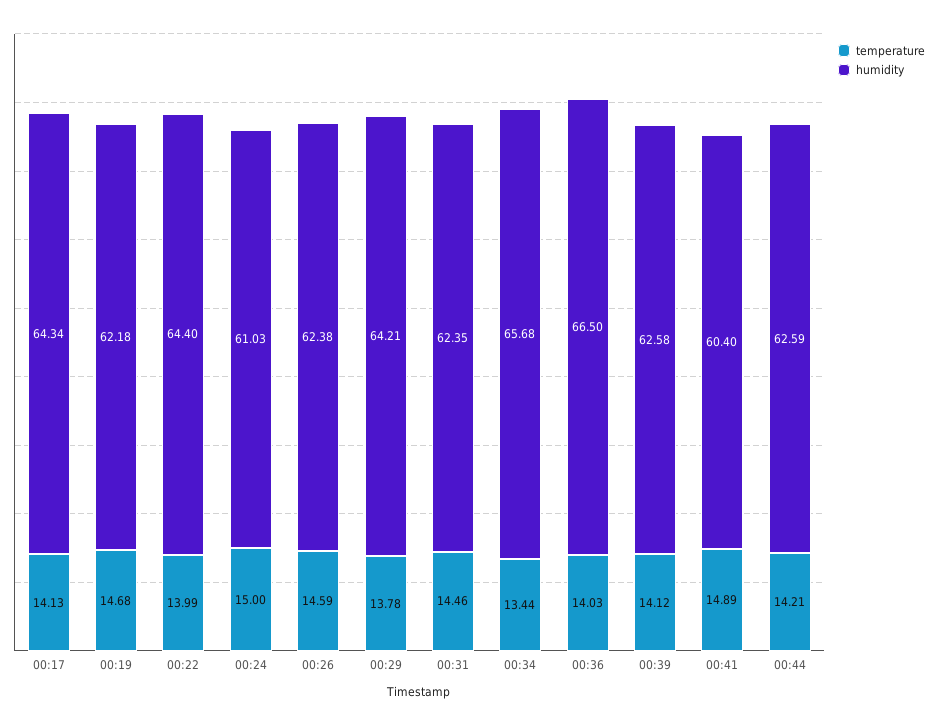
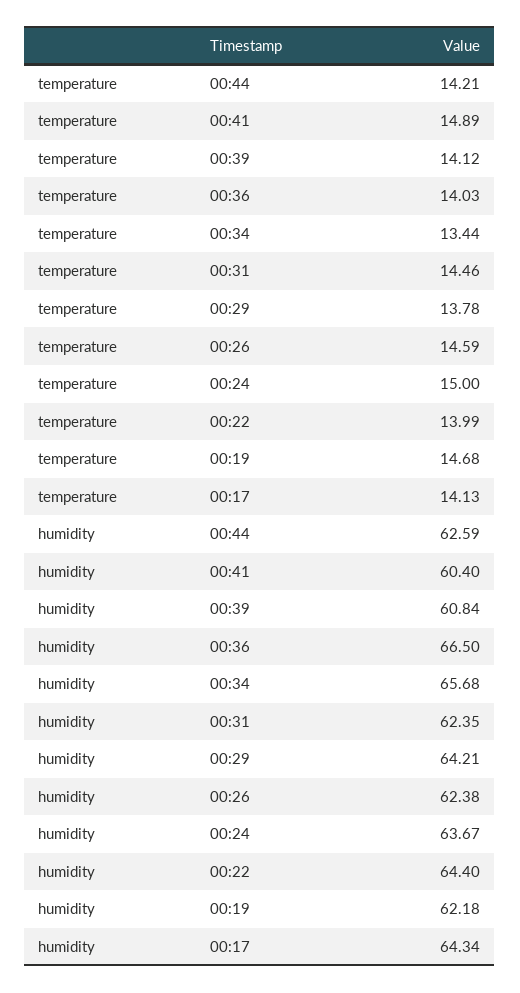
humidity, 00:24: 61.03 -> 63.67
humidity, 00:39: 62.58 -> 60.84

